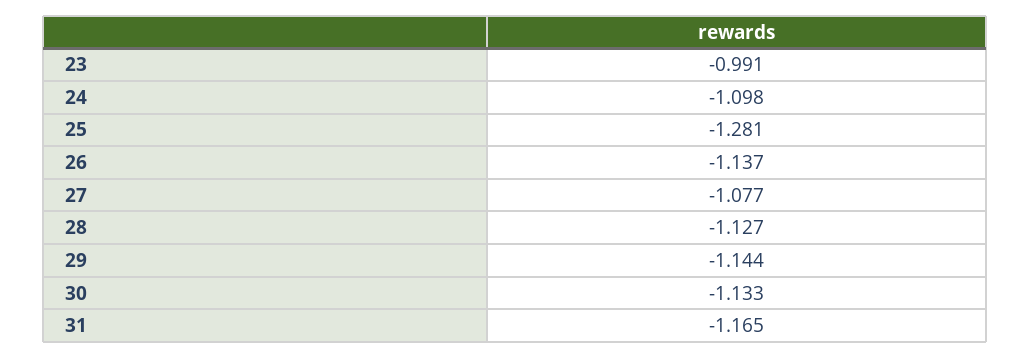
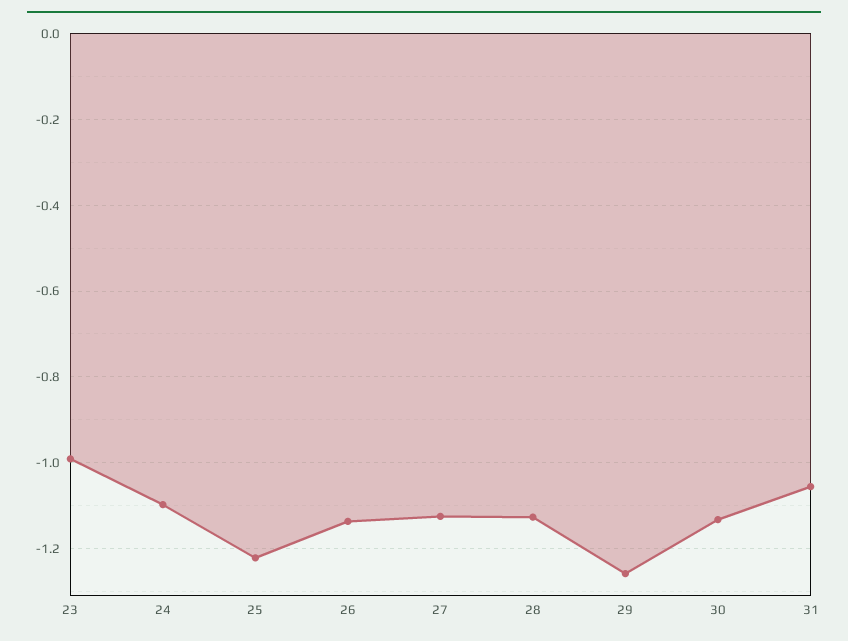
25: -1.281 -> -1.22
27: -1.077 -> -1.12
29: -1.144 -> -1.26
31: -1.165 -> -1.06

